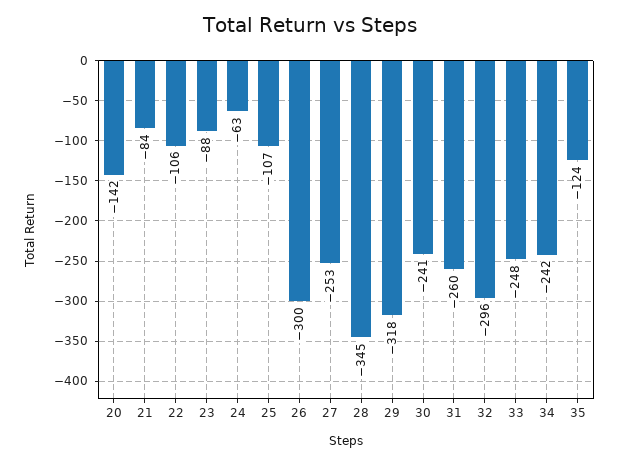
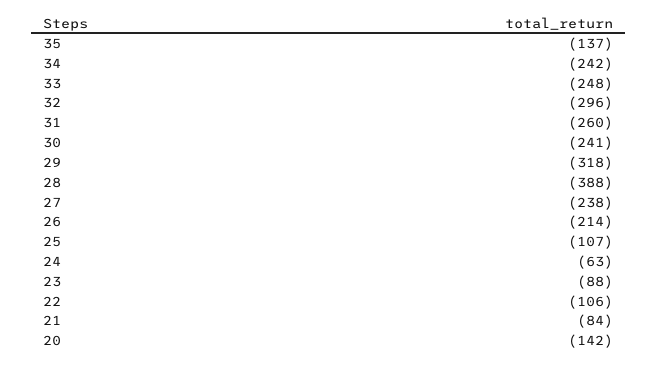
26: -300 -> -214
27: -253 -> -238
28: -345 -> -388
35: -124 -> -137

